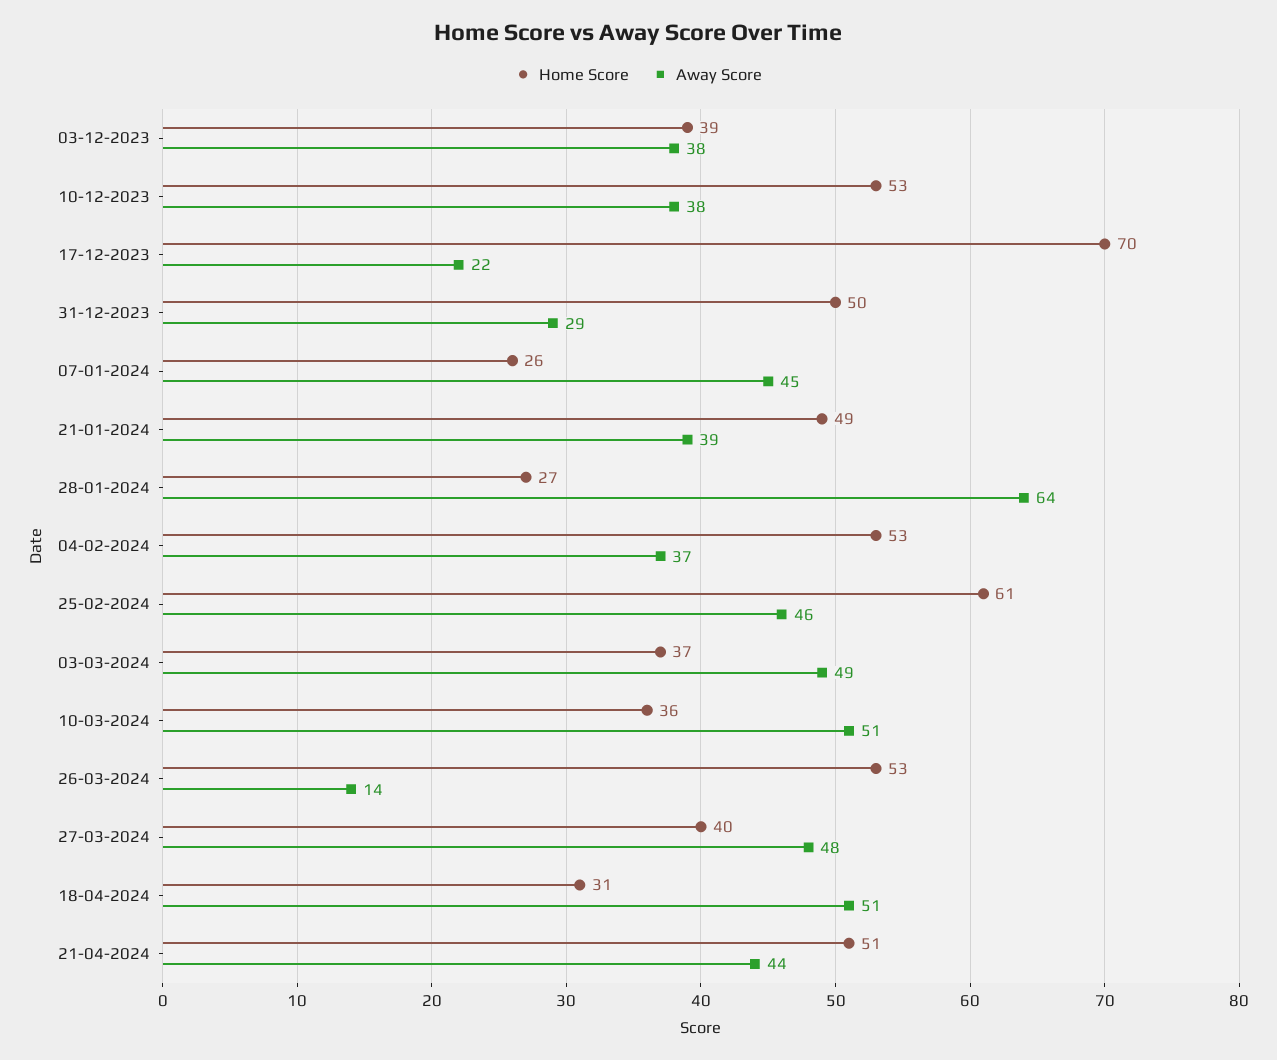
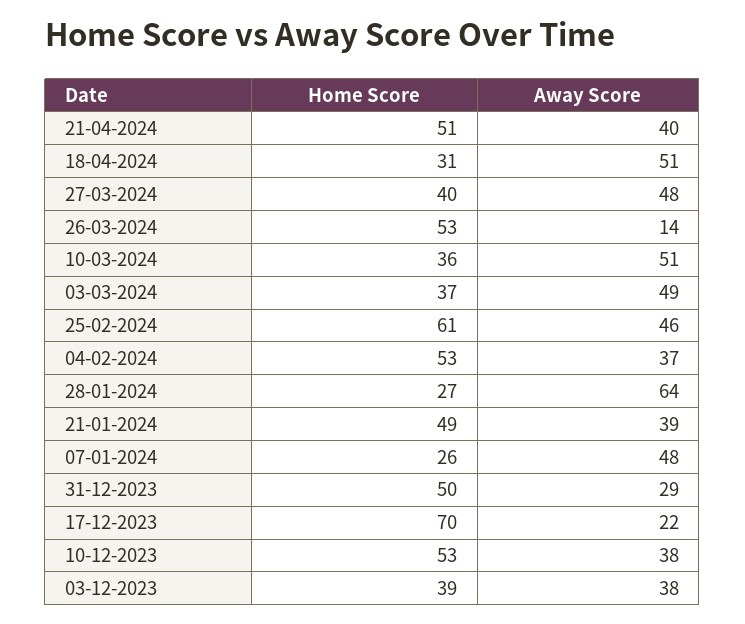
Away Score, 07-01-2024: 45 -> 48
Away Score, 21-04-2024: 44 -> 40

